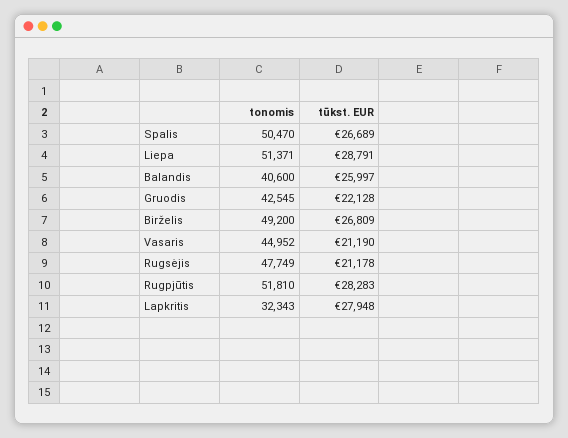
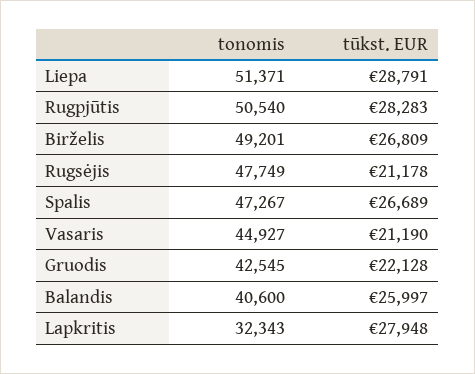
tonomis, Spalis: 50470 -> 47267
tonomis, Birželis: 49200 -> 49201
tonomis, Vasaris: 44952 -> 44927
tonomis, Rugpjūtis: 51810 -> 50540

